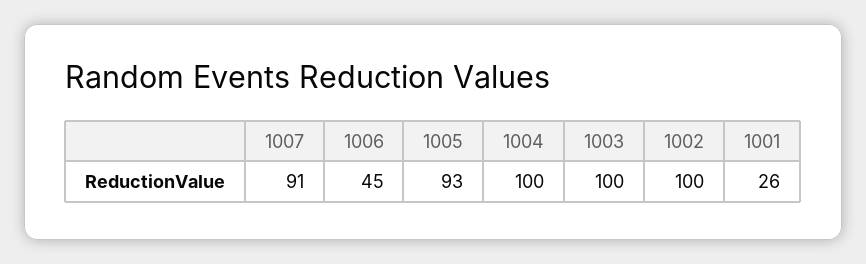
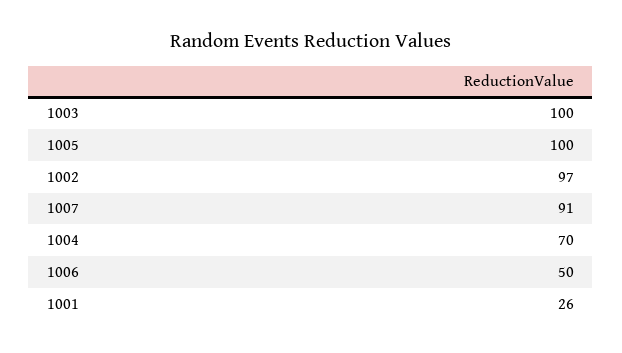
1006: 45 -> 50
1005: 93 -> 100
1004: 100 -> 70
1002: 100 -> 97

